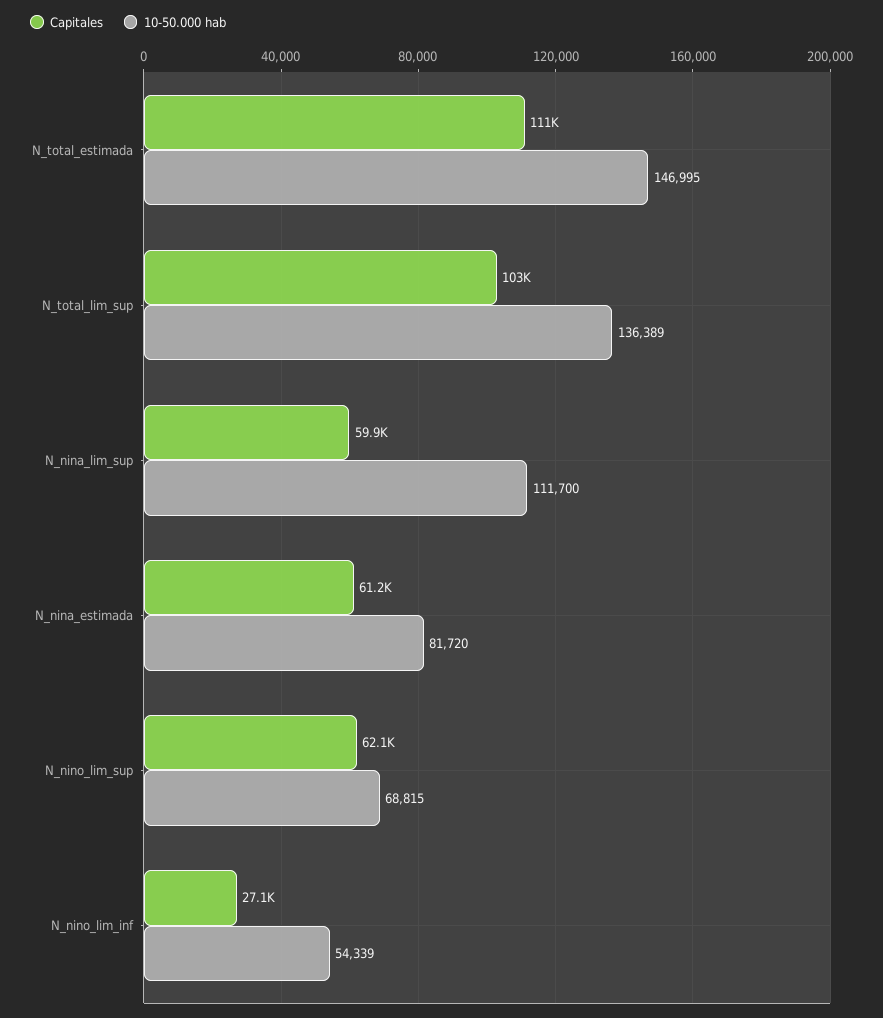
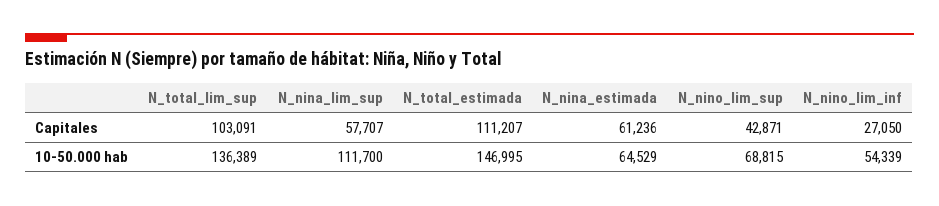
Capitales, N_nina_lim_sup: 59900 -> 57707
10-50.000 hab, N_nina_estimada: 81720 -> 64529
Capitales, N_nino_lim_sup: 62100 -> 42871

